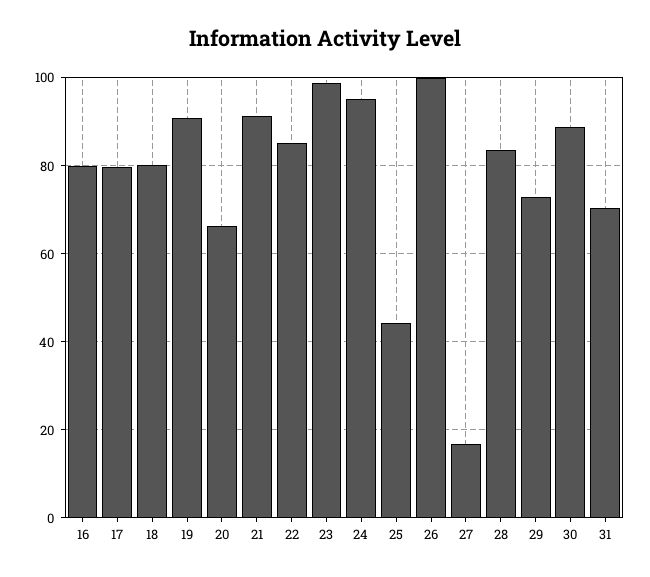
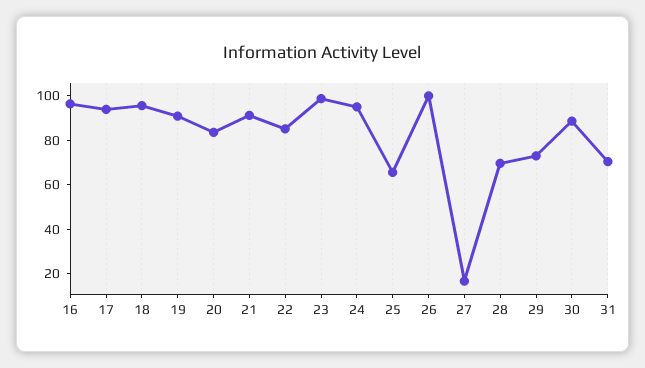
16: 80 -> 95
17: 80 -> 95
18: 80 -> 95
20: 66 -> 85
25: 44 -> 65
28: 84 -> 70

